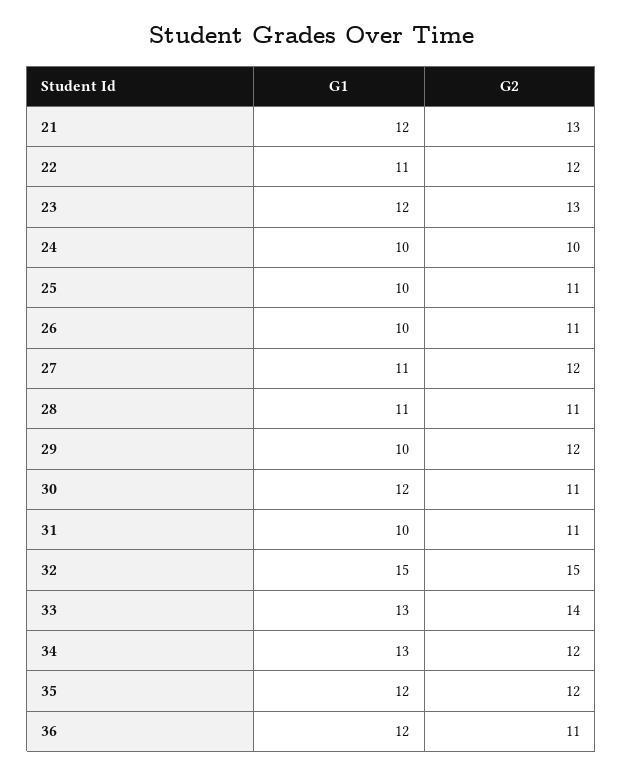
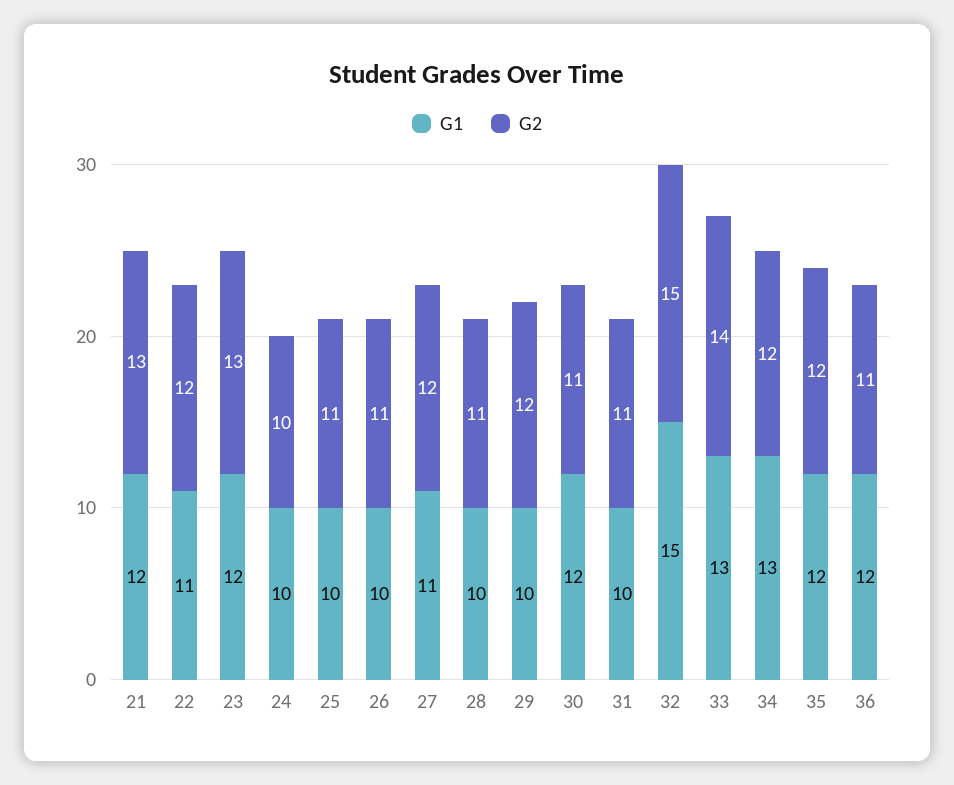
G1, 28: 11 -> 10

